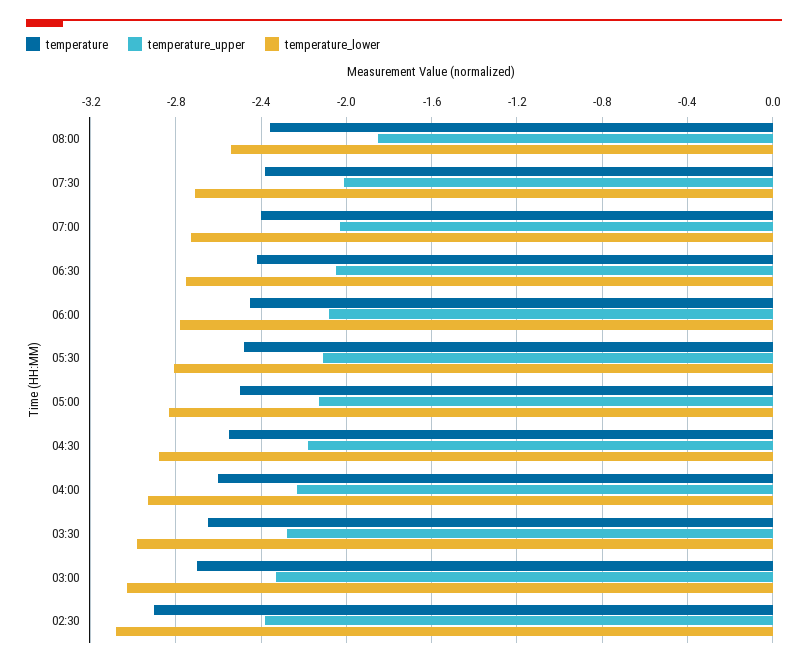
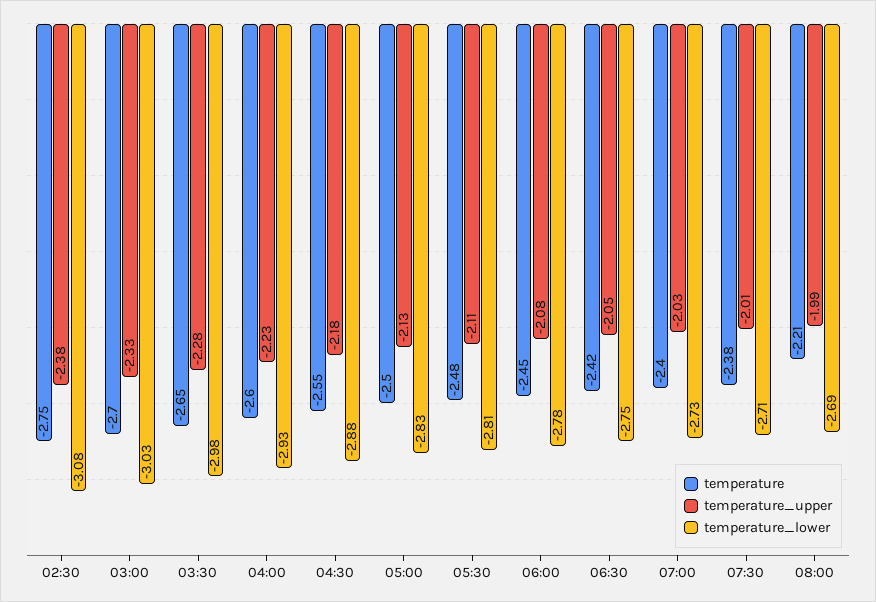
temperature, 08:00: -2.35 -> -2.21
temperature_upper, 08:00: -1.85 -> -1.99
temperature_lower, 08:00: -2.55 -> -2.69
temperature, 02:30: -2.9 -> -2.75

